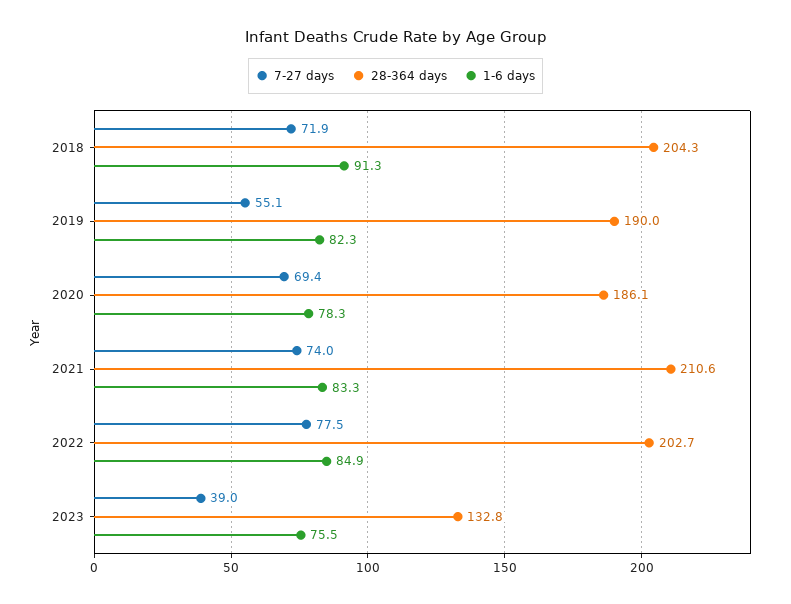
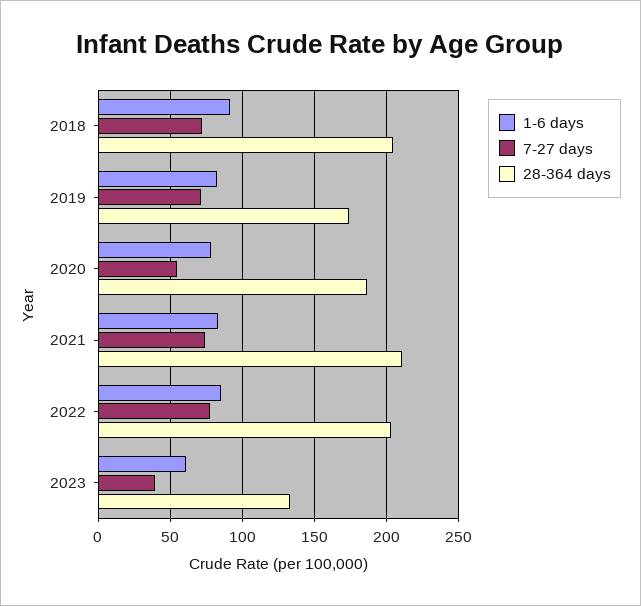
7-27 days, 2019: 55.1 -> 70
28-364 days, 2019: 190 -> 175
7-27 days, 2020: 69.4 -> 55
1-6 days, 2023: 75.5 -> 60

